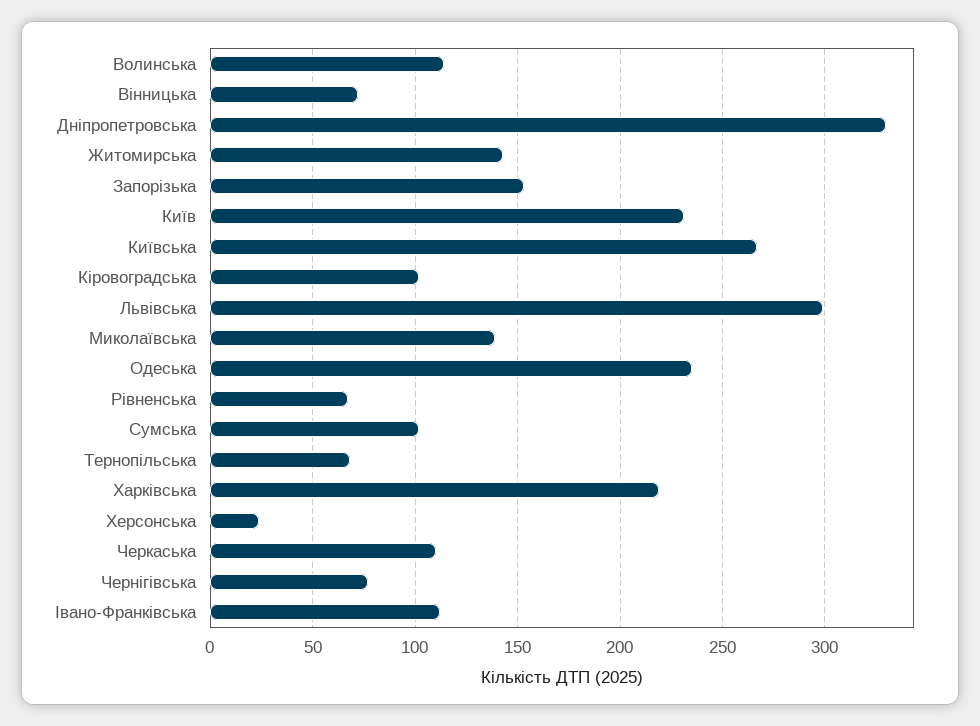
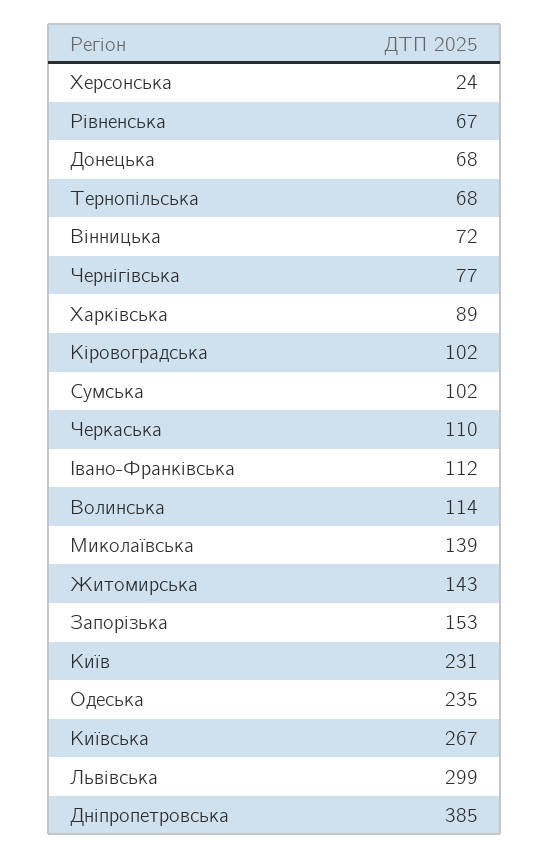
Дніпропетровська: 330 -> 385
Харківська: 220 -> 89
Донецька: none -> 68

